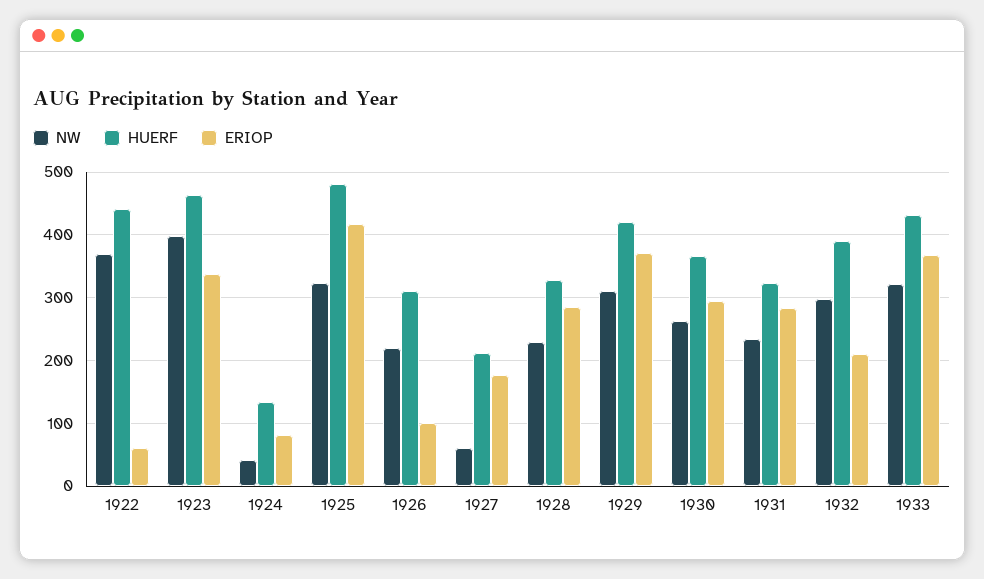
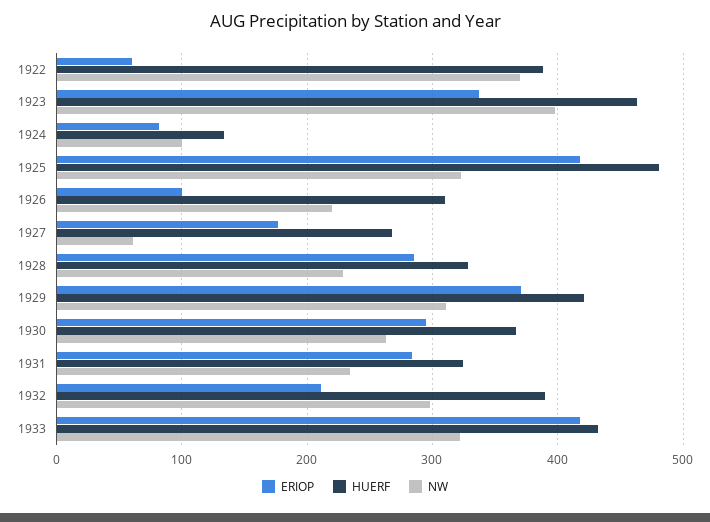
HUERF, 1922: 440 -> 390
NW, 1924: 40 -> 100
HUERF, 1927: 210 -> 270
ERIOP, 1933: 370 -> 420

